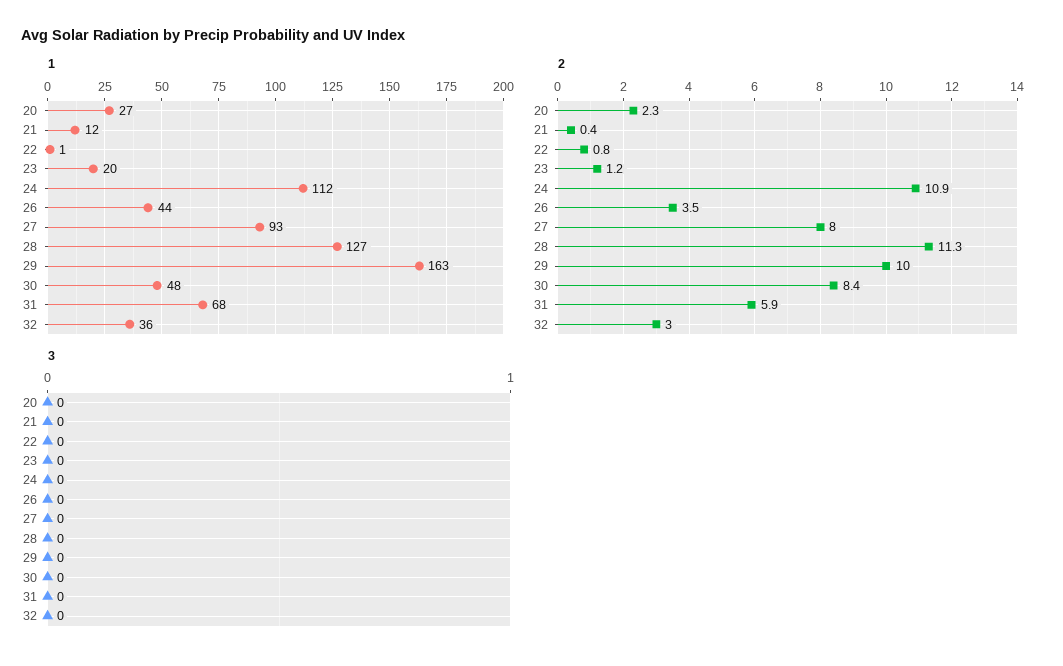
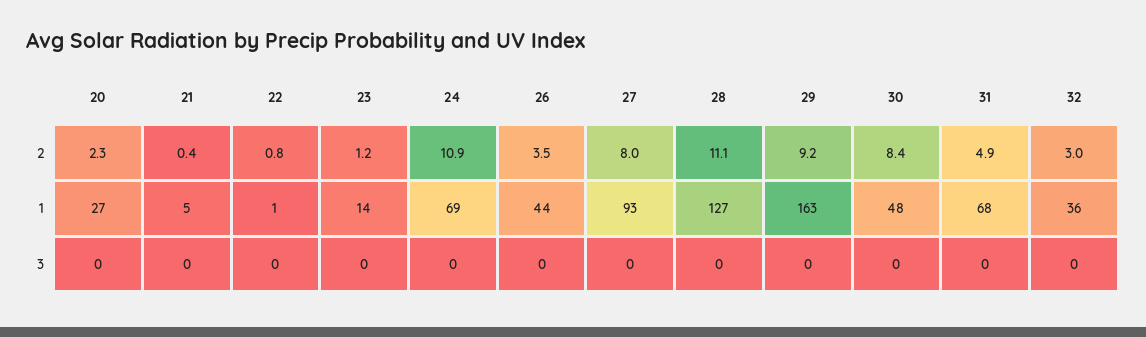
1, 21: 12 -> 5
1, 23: 20 -> 14
1, 24: 112 -> 69
2, 28: 11.3 -> 11.1
2, 29: 10 -> 9.2
2, 31: 5.9 -> 4.9

